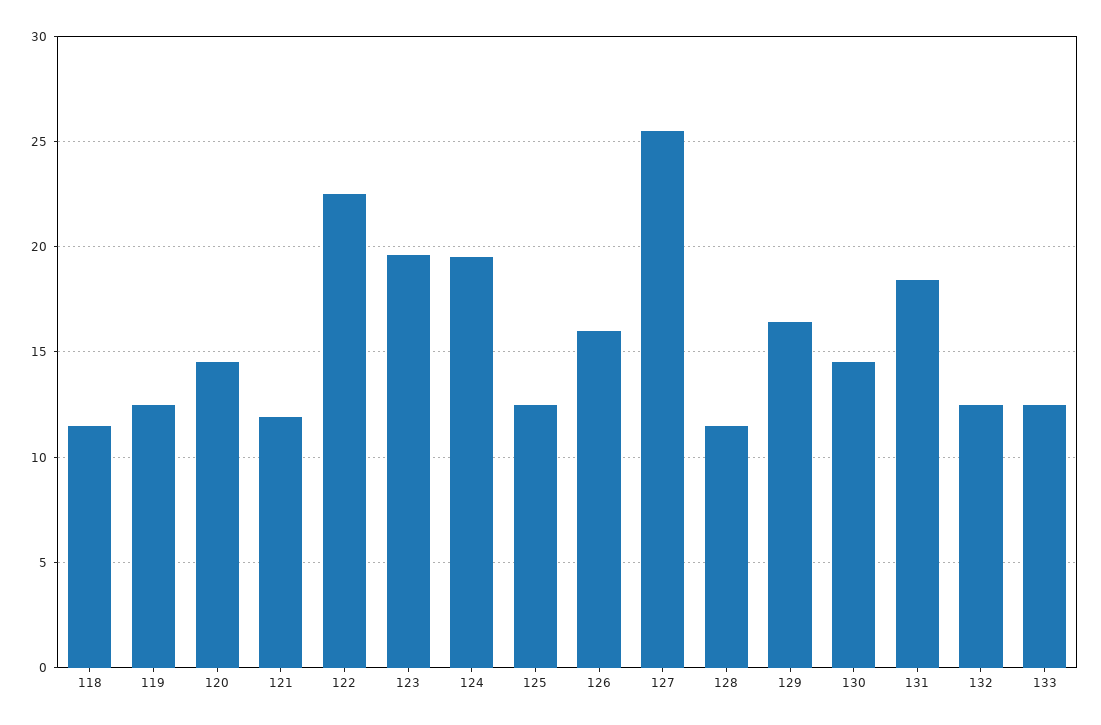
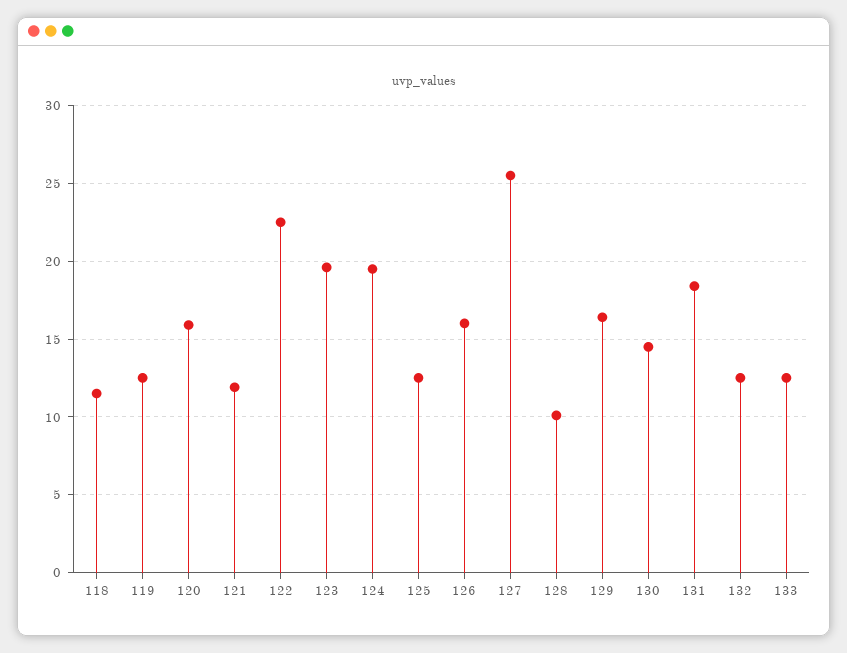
120: 14.5 -> 16
128: 11.5 -> 10

